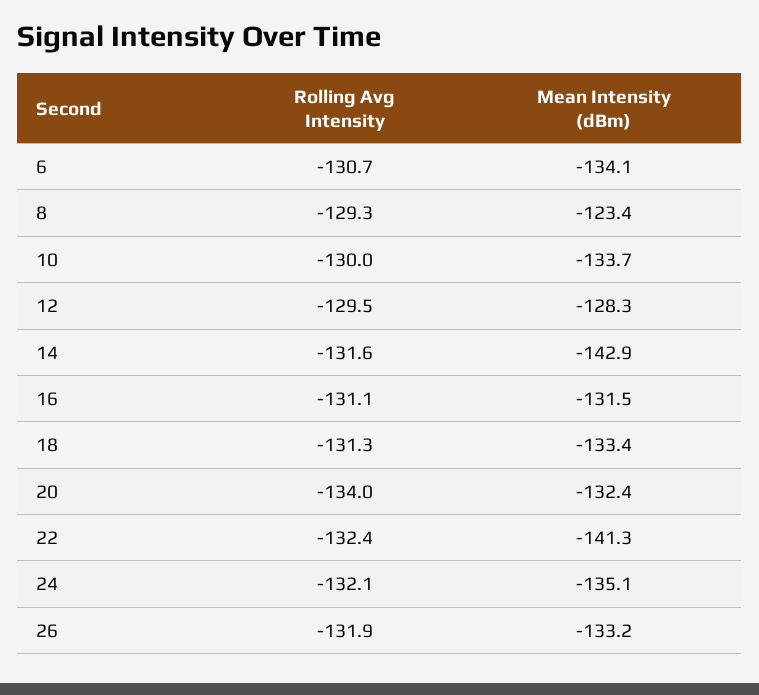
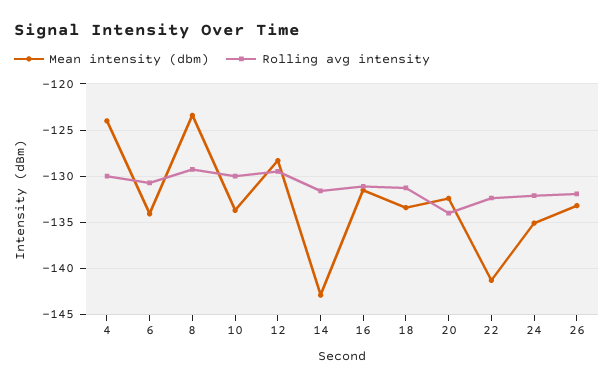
Mean Intensity (dBm), 4: none -> -124
Rolling Avg Intensity, 4: none -> -130

